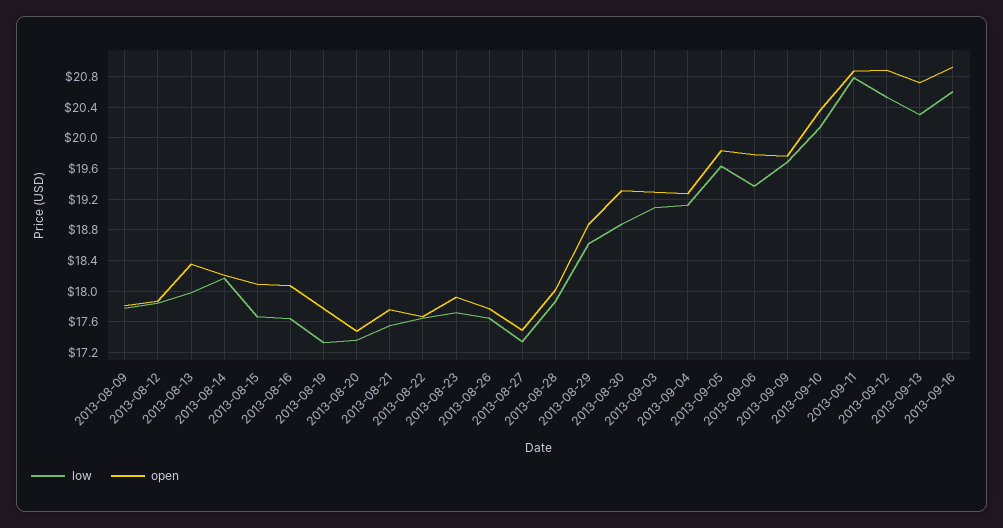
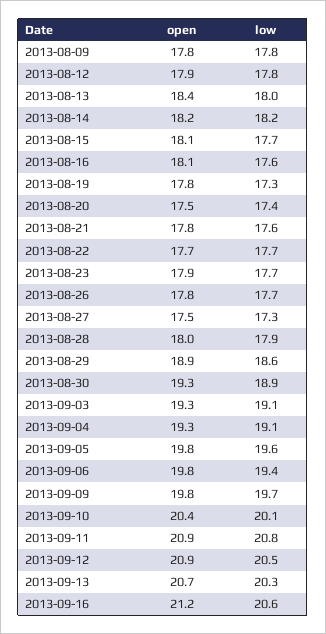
open, 2013-09-16: 20.9 -> 21.2

